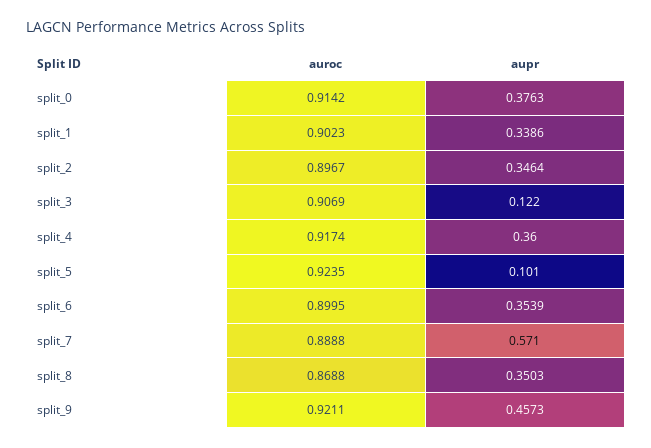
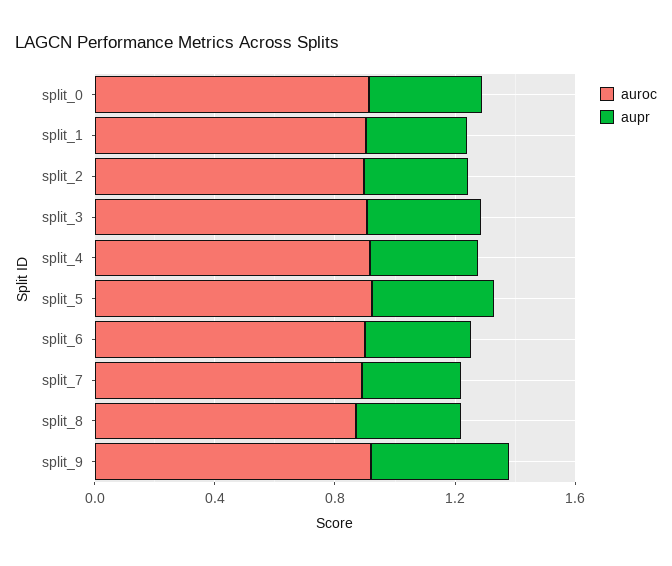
aupr, split_3: 0.122 -> 0.4
aupr, split_5: 0.101 -> 0.4
aupr, split_7: 0.571 -> 0.3

